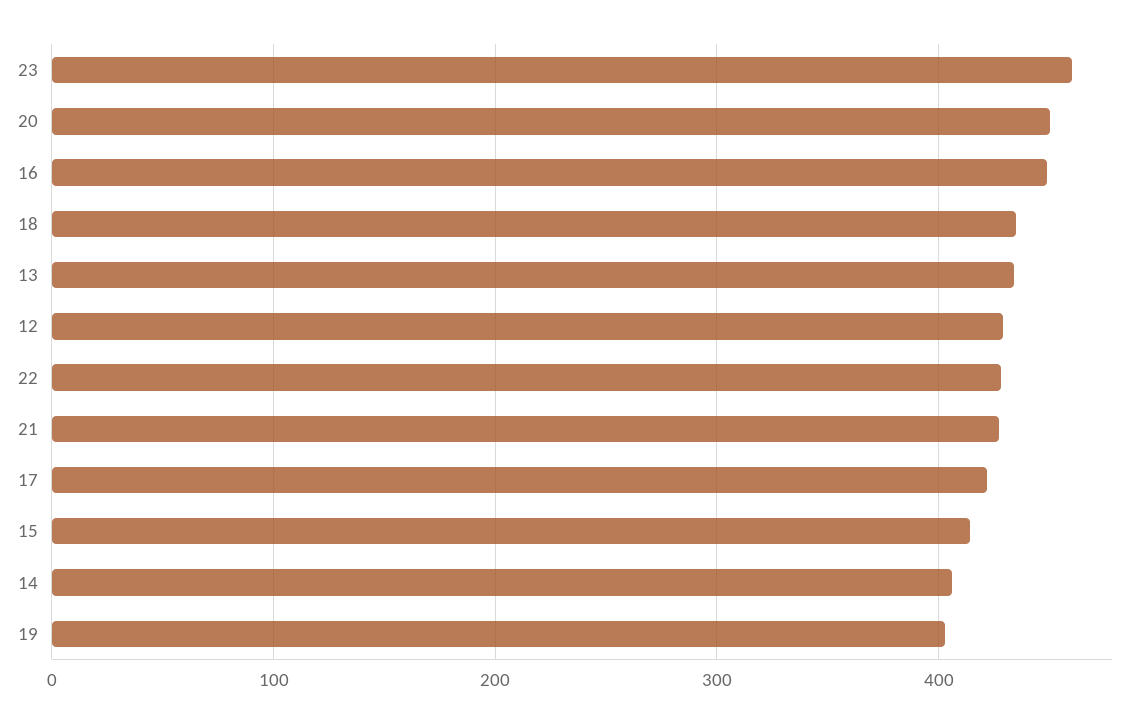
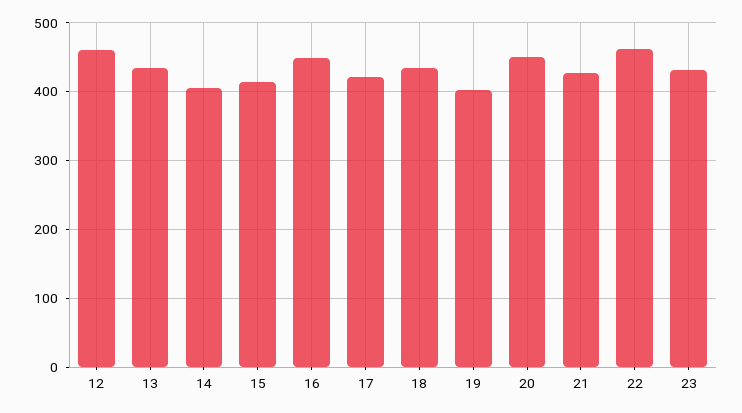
23: 460 -> 430
12: 430 -> 460
22: 430 -> 460

